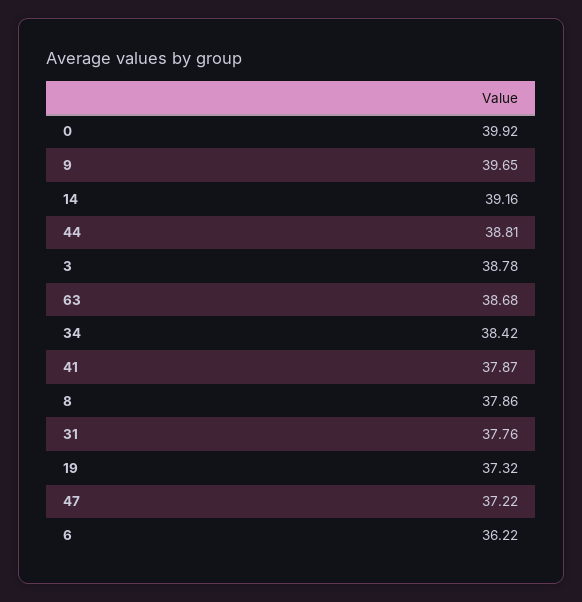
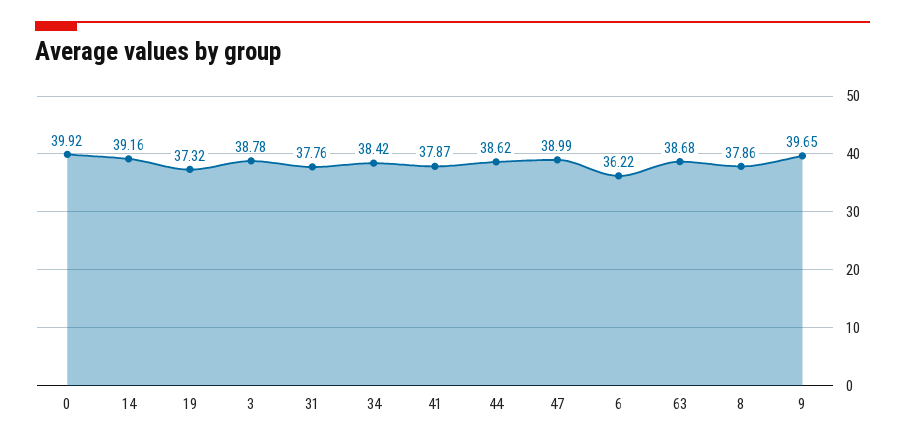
44: 38.81 -> 38.62
47: 37.22 -> 38.99

